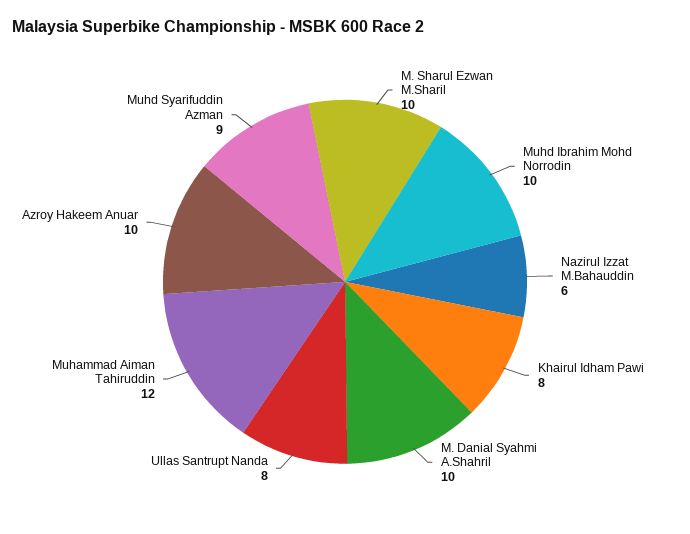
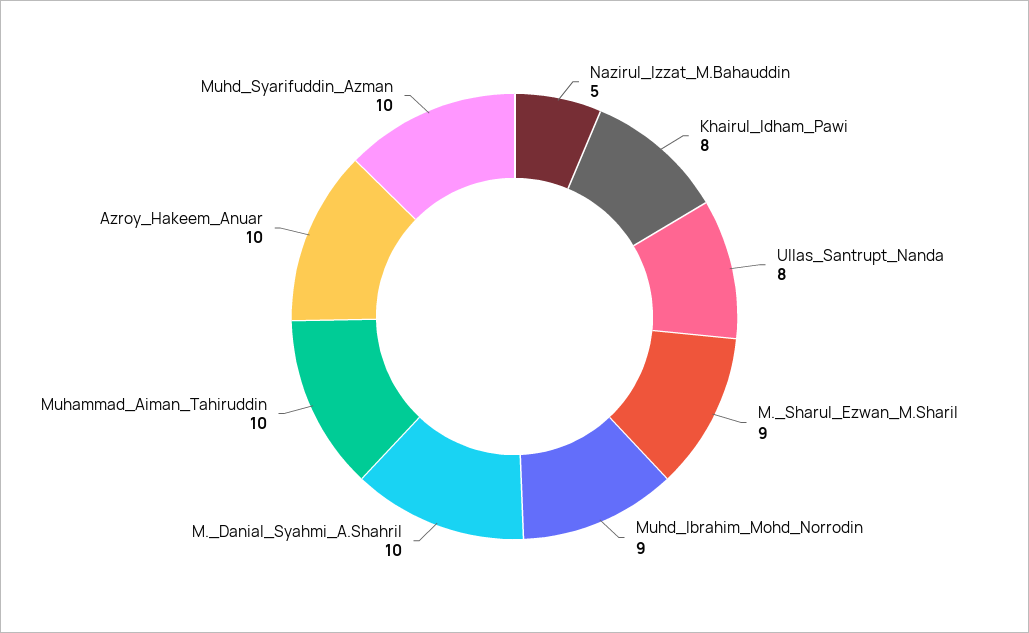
M. Sharul Ezwan M.Sharil: 10 -> 9
Muhd Ibrahim Mohd Norrodin: 10 -> 9
Nazirul Izzat M.Bahauddin: 6 -> 5
Muhammad Aiman Tahiruddin: 12 -> 10
Muhd Syarifuddin Azman: 9 -> 10

